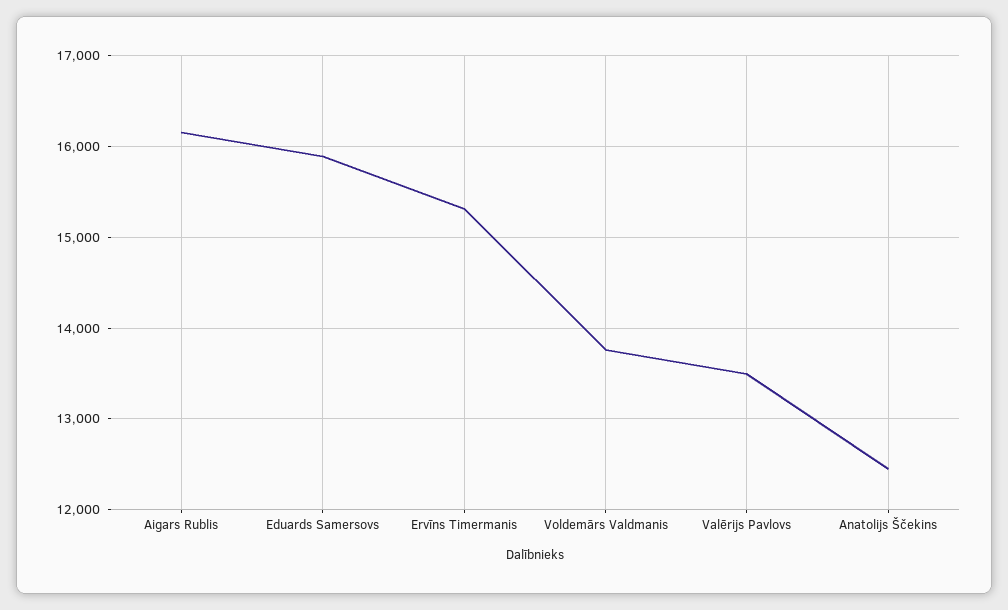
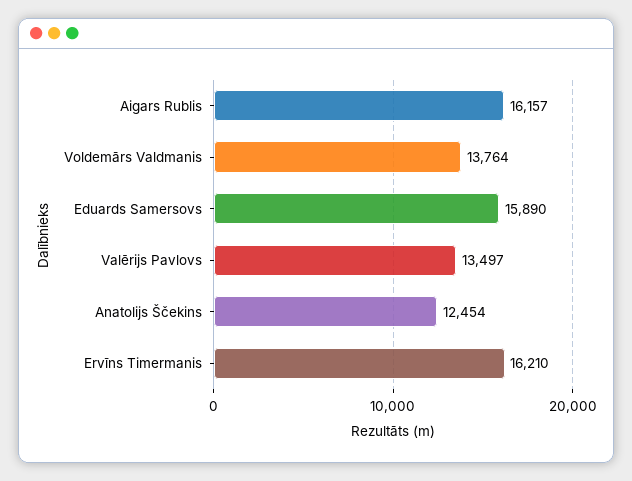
Ervīns Timermanis: 15300 -> 16210

